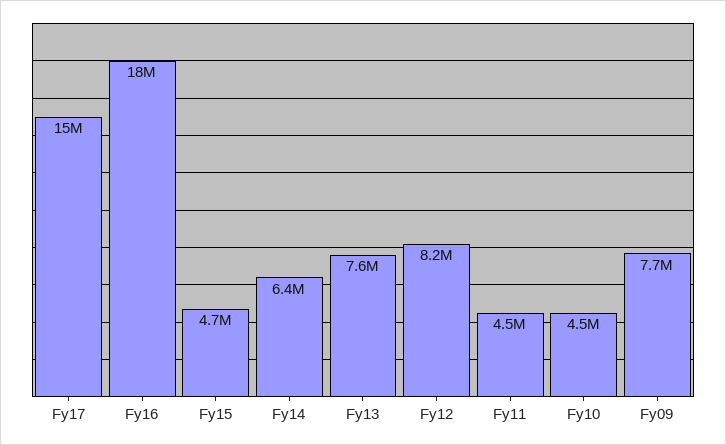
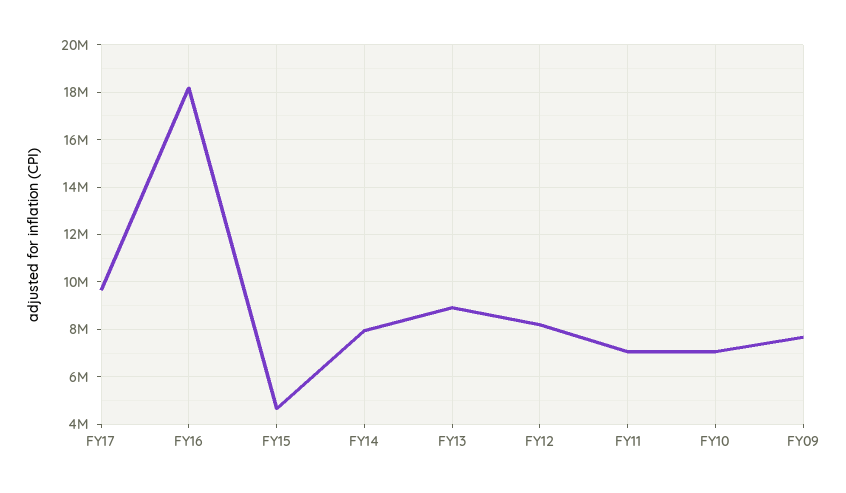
Fy17: 15000000 -> 9500000
Fy14: 6400000 -> 8000000
Fy13: 7600000 -> 9000000
Fy11: 4500000 -> 7000000
Fy10: 4500000 -> 7000000

